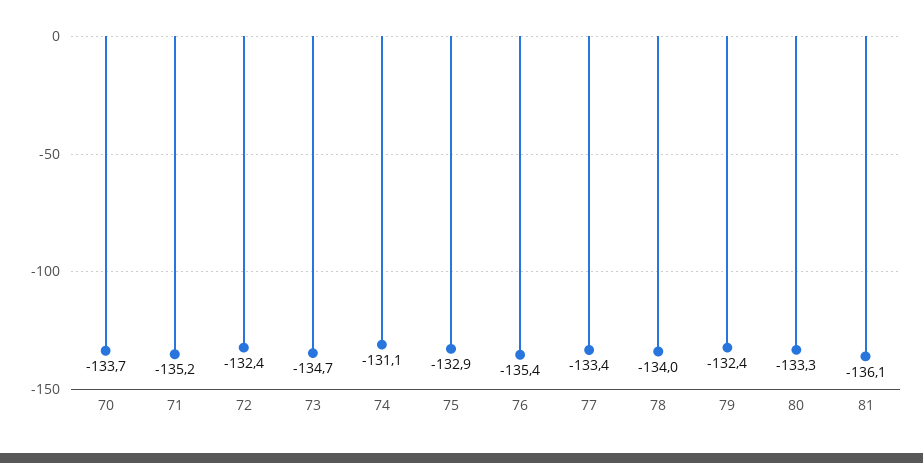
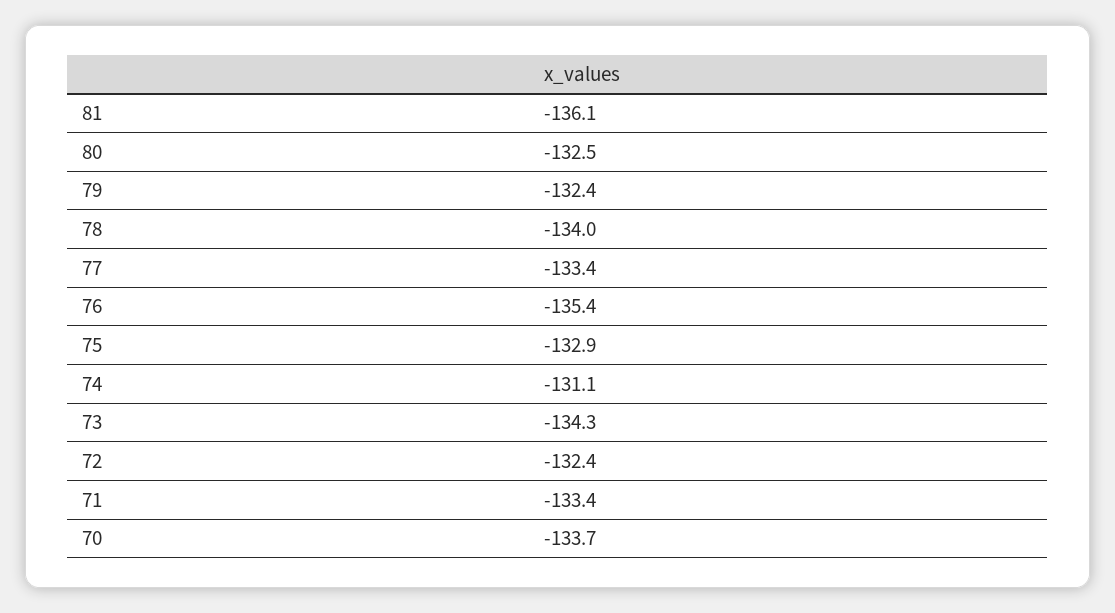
71: -135.2 -> -133.4
73: -134.7 -> -134.3
80: -133.3 -> -132.5

